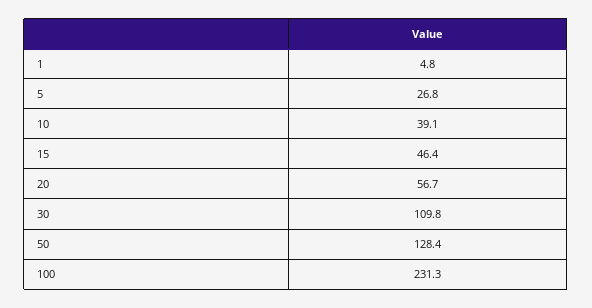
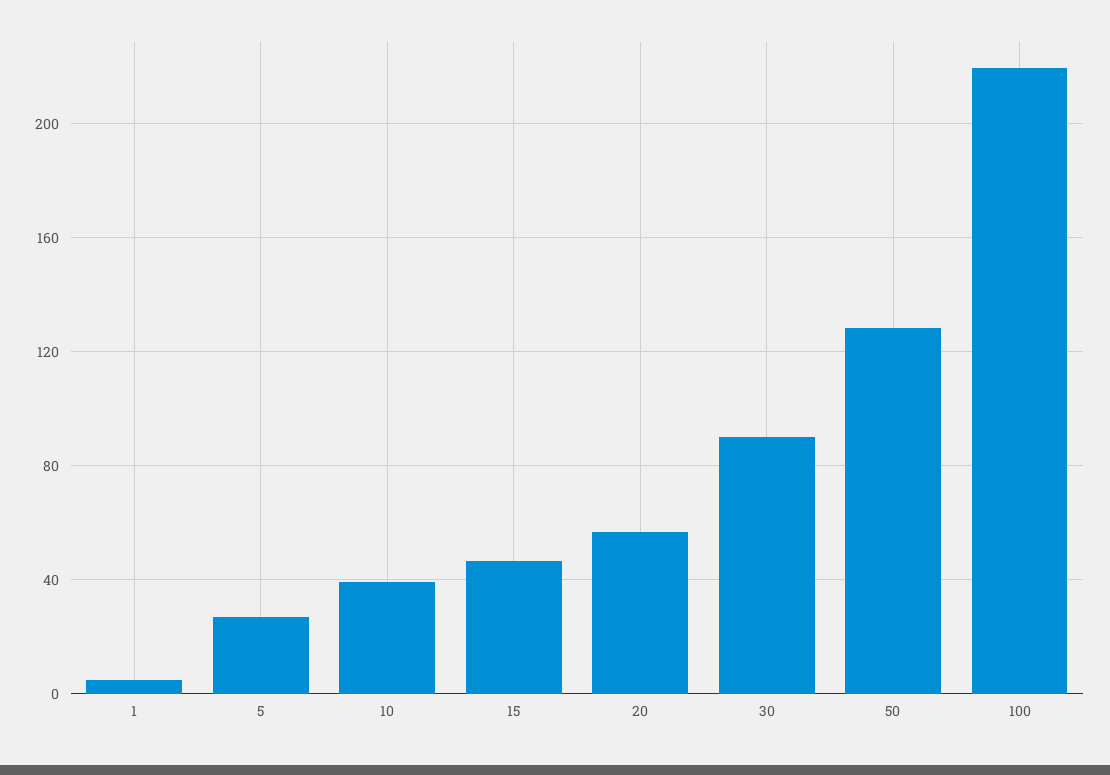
30: 109.8 -> 90
100: 231.3 -> 220

